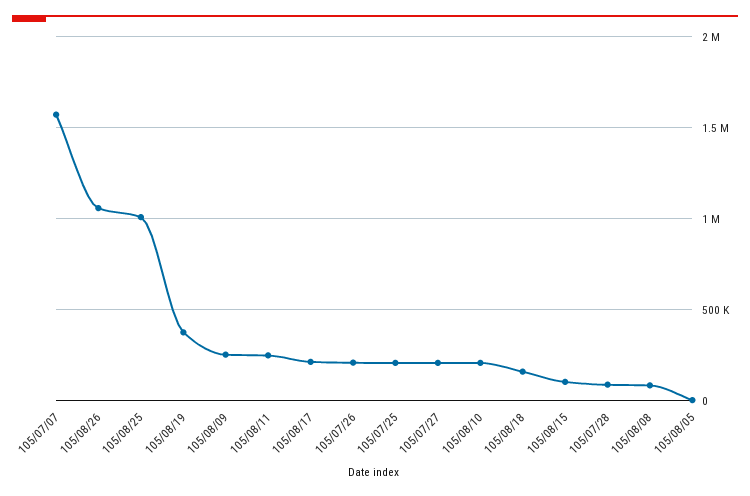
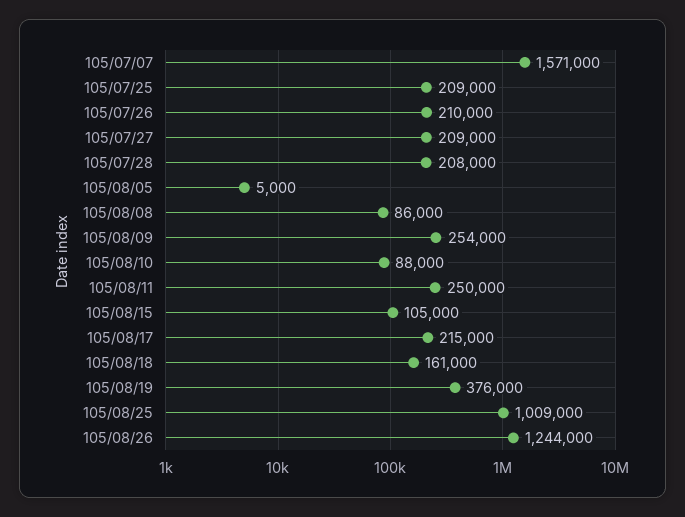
105/08/26: 1050000 -> 1244000
105/08/10: 200000 -> 88000
105/07/28: 100000 -> 208000

